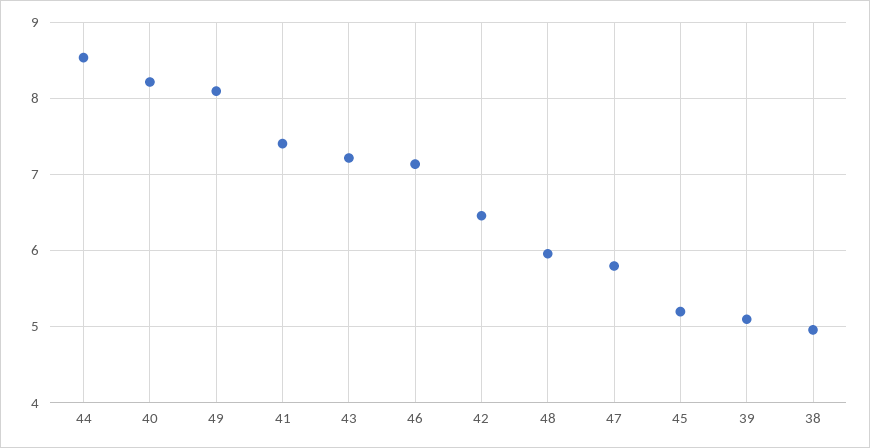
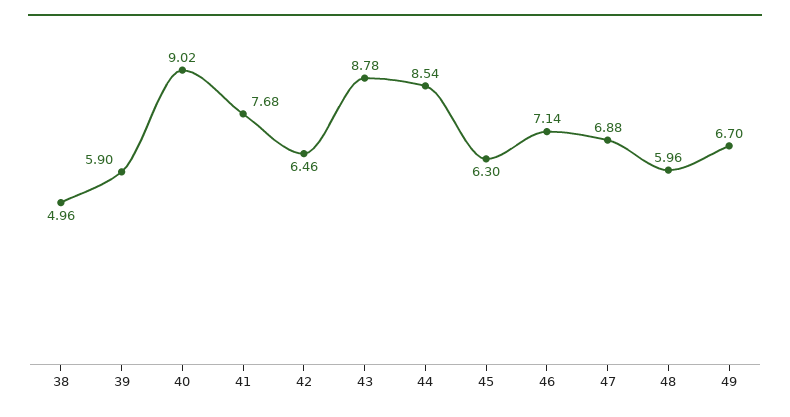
40: 8.2 -> 9.02
49: 8.1 -> 6.7
41: 7.4 -> 7.68
43: 7.2 -> 8.78
47: 5.8 -> 6.88
45: 5.2 -> 6.3
39: 5.1 -> 5.9

